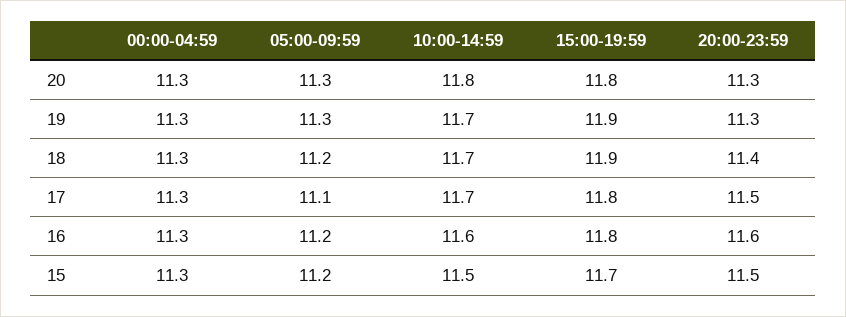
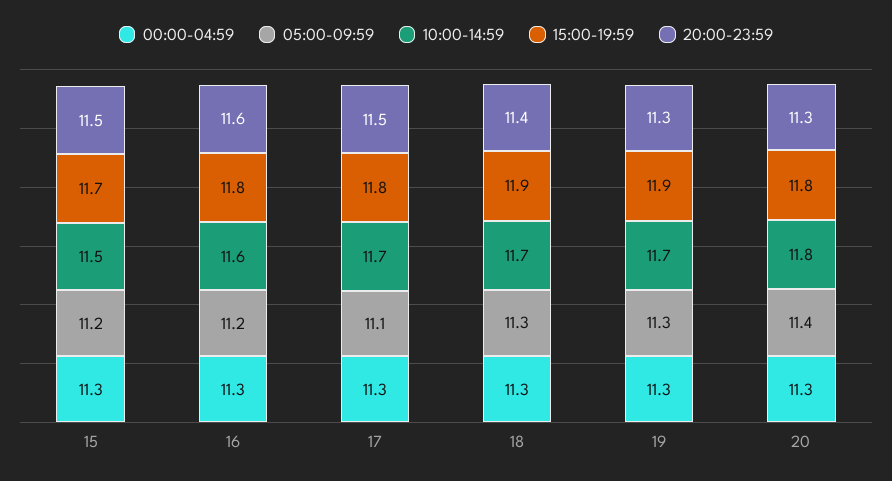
05:00-09:59, 20: 11.3 -> 11.4
05:00-09:59, 18: 11.2 -> 11.3

